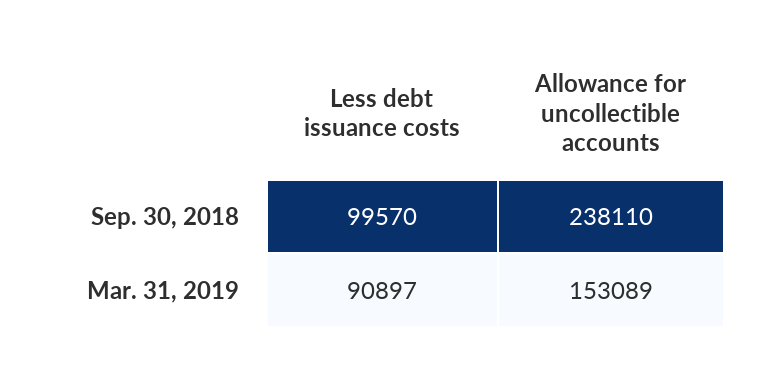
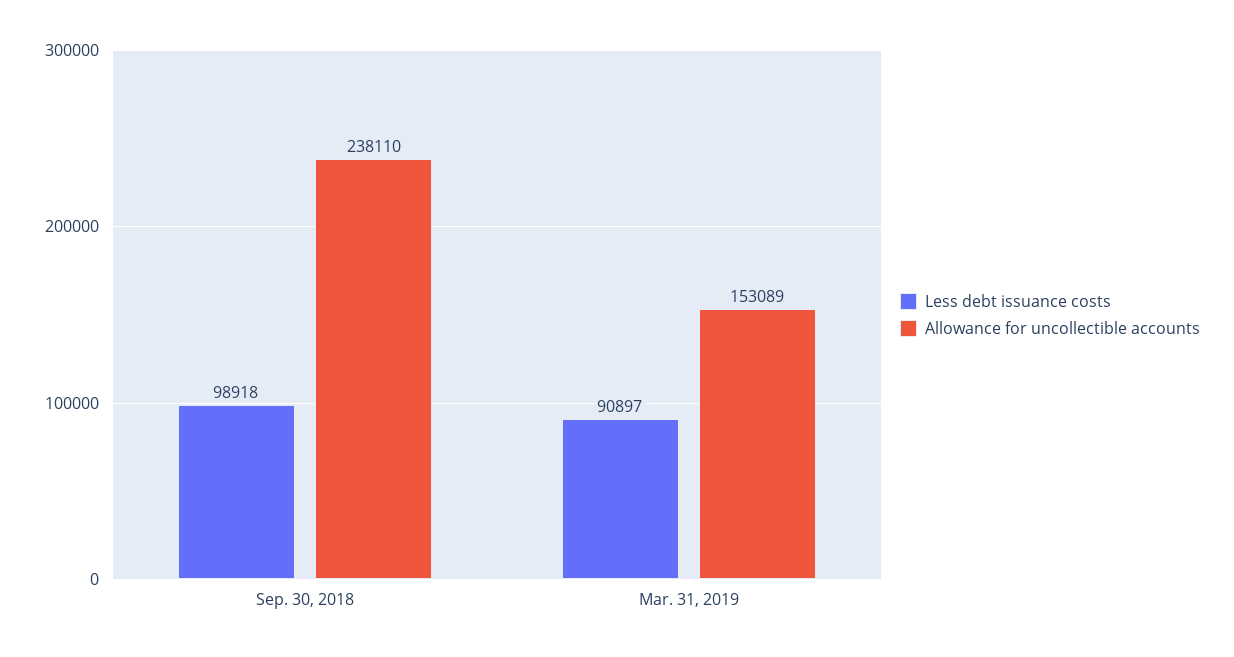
Less debt issuance costs, Sep. 30, 2018: 99570 -> 98918

